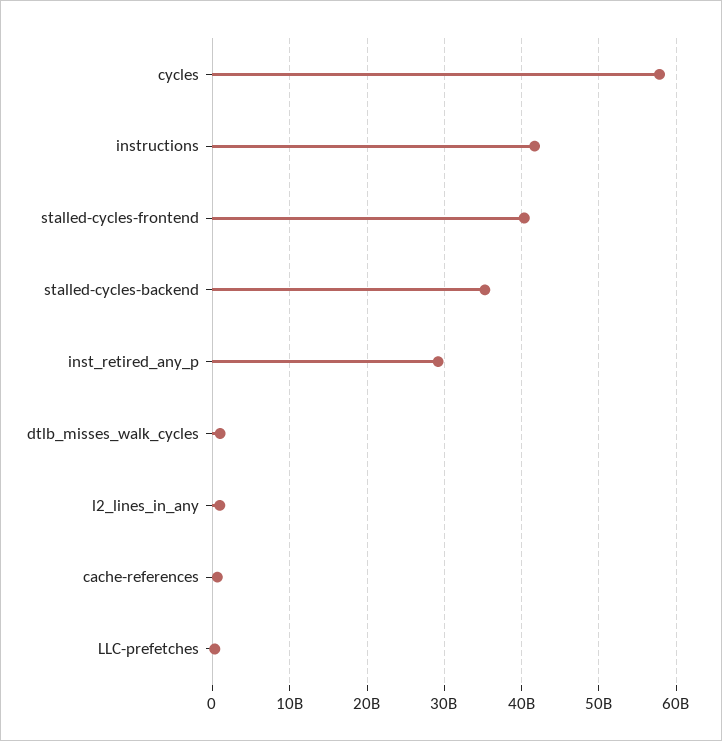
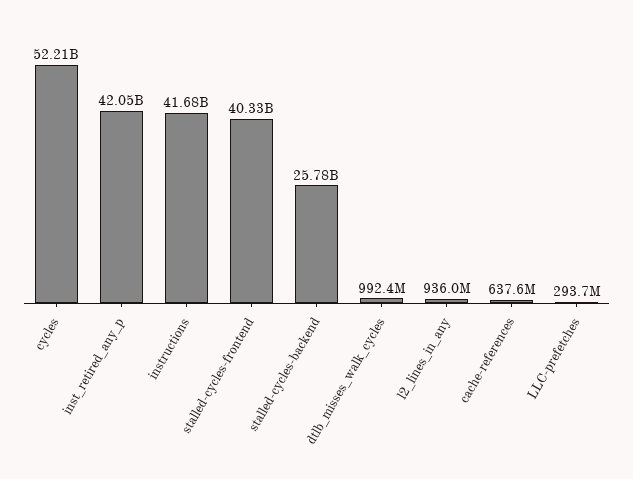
cycles: 58000000000 -> 52210000000
stalled-cycles-backend: 35000000000 -> 25780000000
inst_retired_any_p: 29000000000 -> 42050000000

